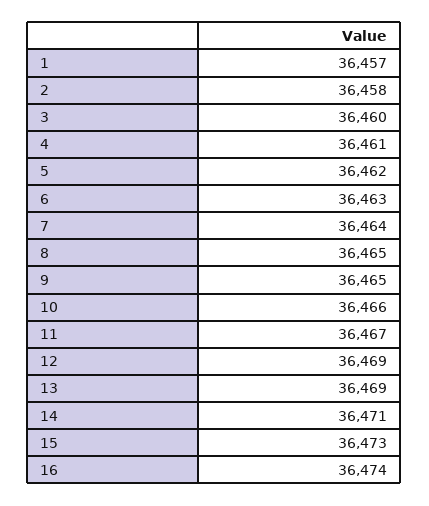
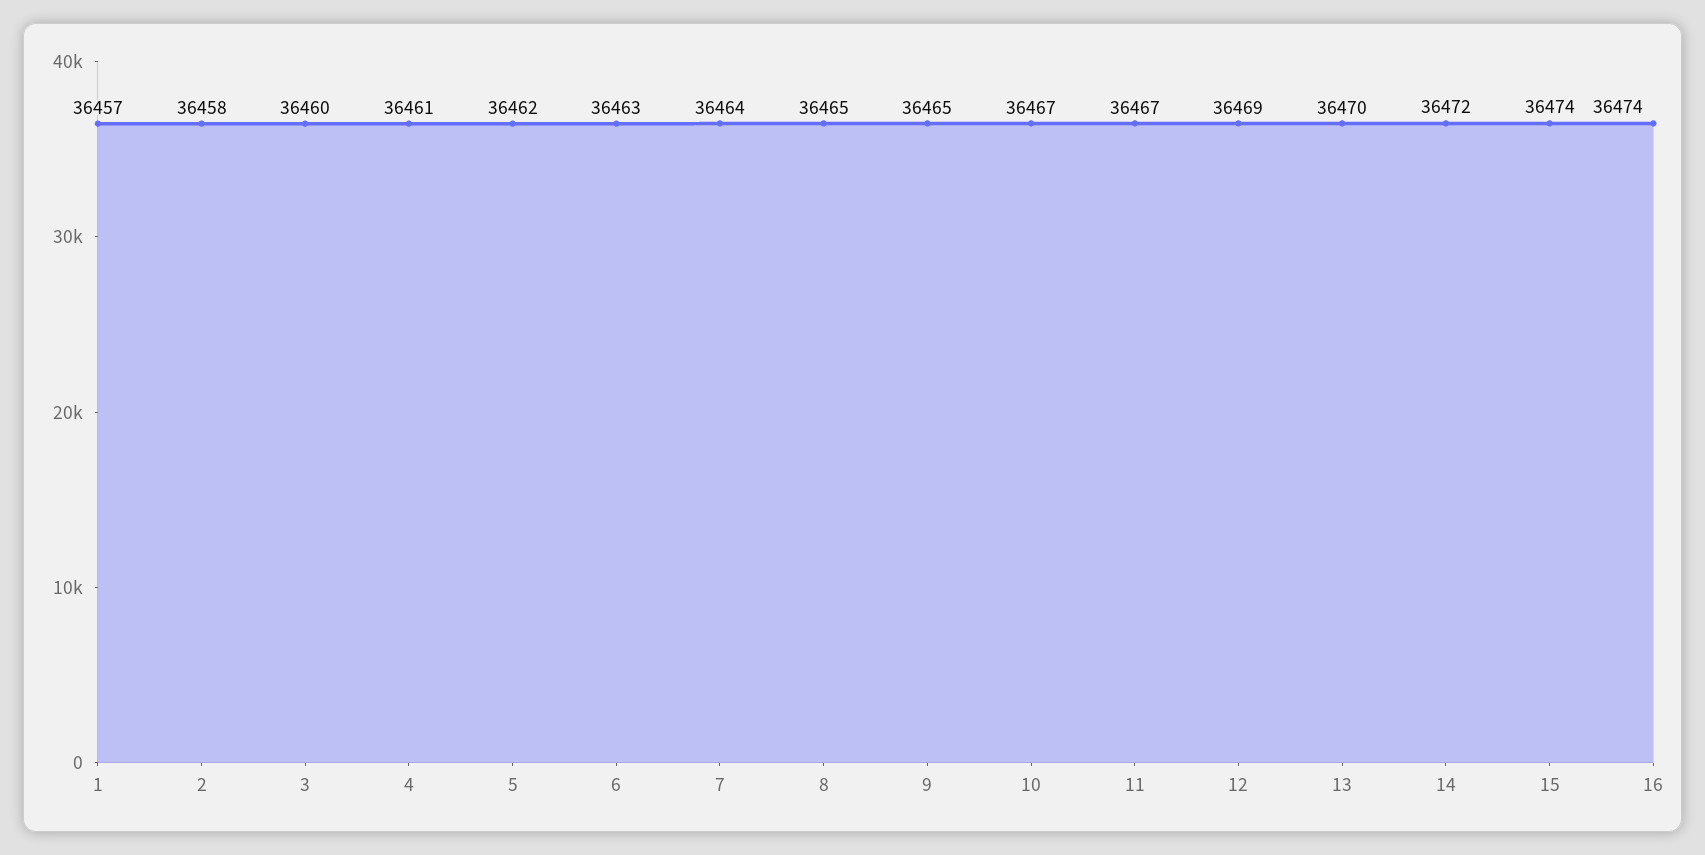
10: 36466 -> 36467
13: 36469 -> 36470
14: 36471 -> 36472
15: 36473 -> 36474

